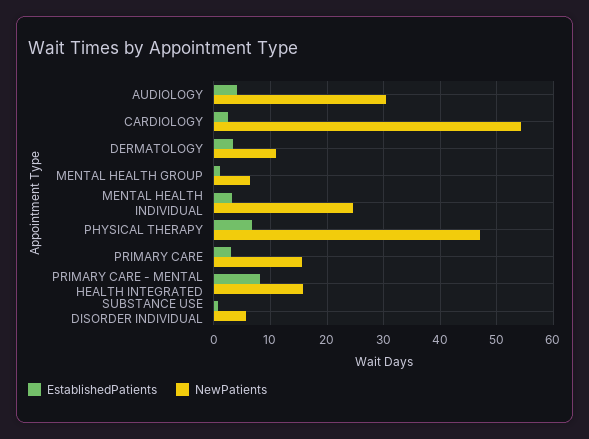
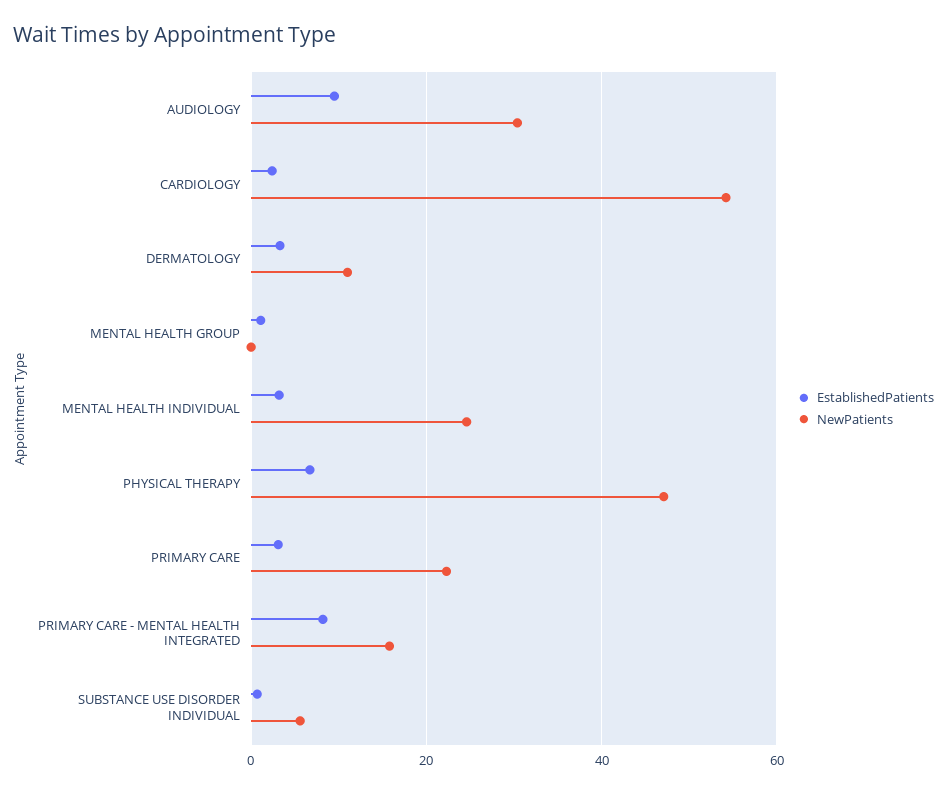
EstablishedPatients, AUDIOLOGY: 4 -> 10
NewPatients, MENTAL HEALTH GROUP: 6 -> 0
NewPatients, PRIMARY CARE: 16 -> 22

